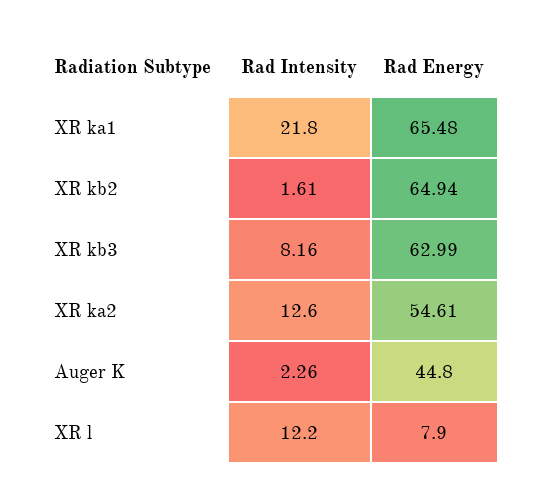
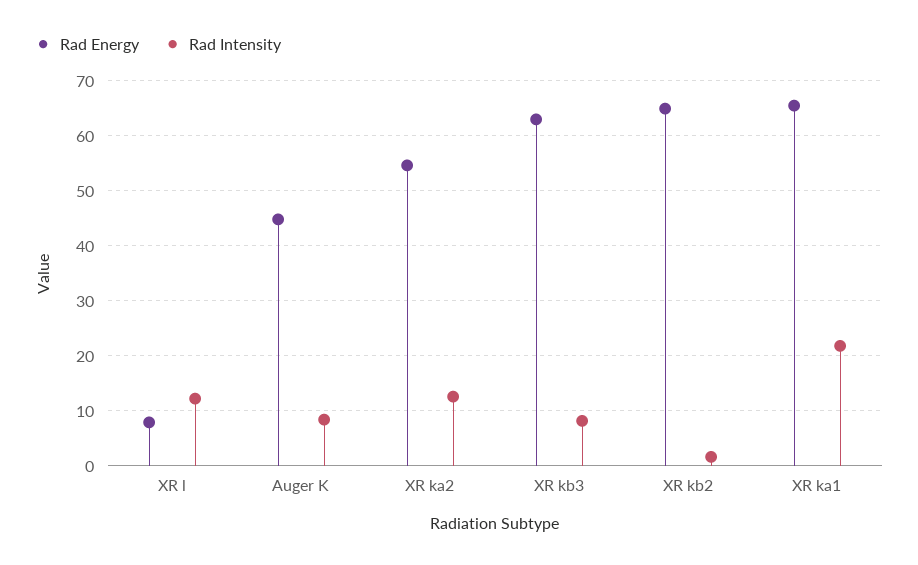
Rad Intensity, Auger K: 2.26 -> 8

